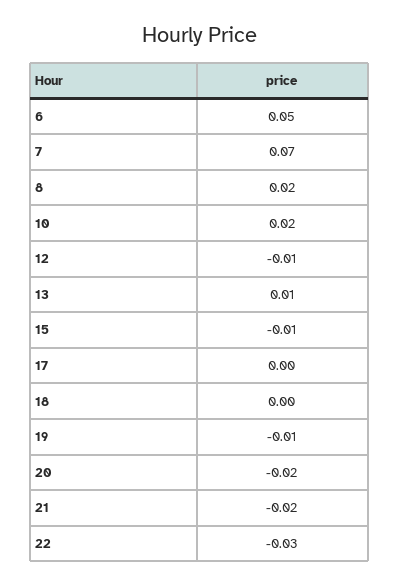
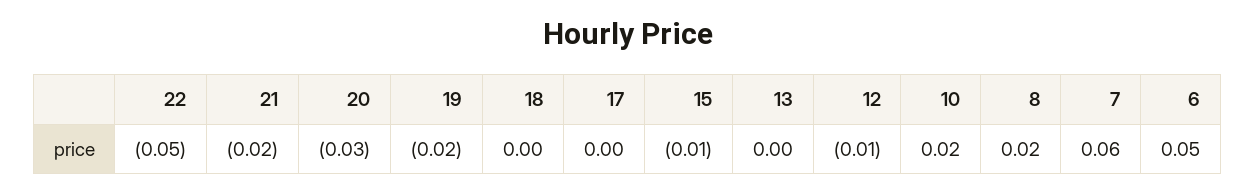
7: 0.07 -> 0.06
13: 0.01 -> 0
19: -0.01 -> -0.02
20: -0.02 -> -0.03
22: -0.03 -> -0.05

